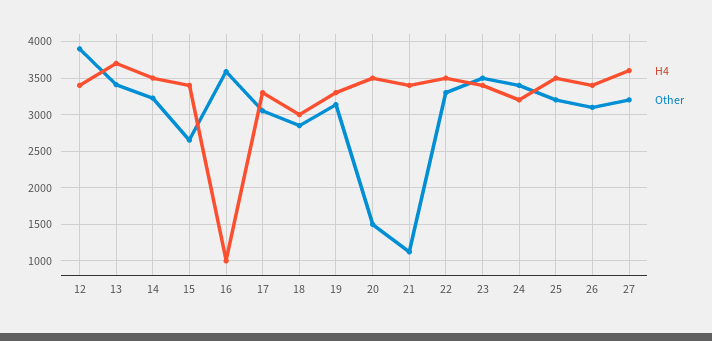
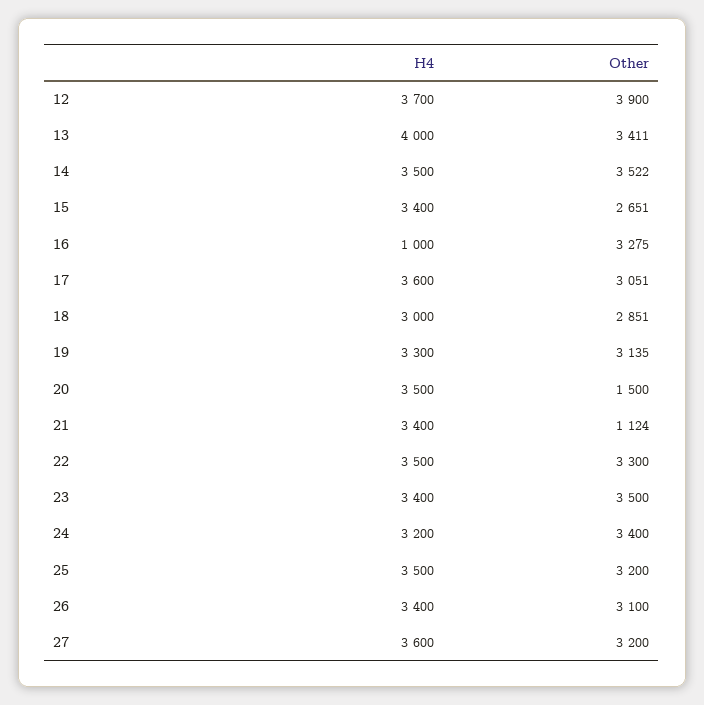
H4, 12: 3400 -> 3700
H4, 13: 3700 -> 4000
Other, 14: 3200 -> 3522
Other, 16: 3600 -> 3275
H4, 17: 3300 -> 3600

